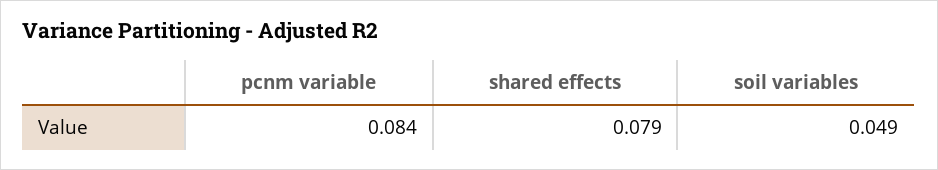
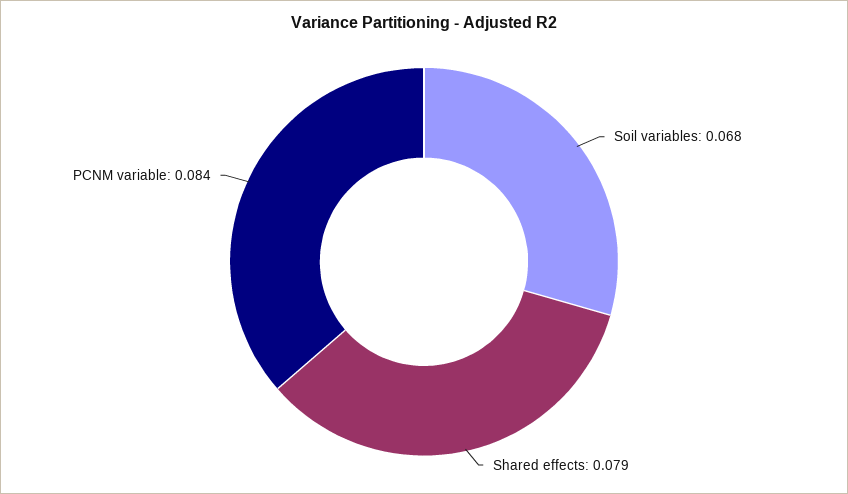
soil variables: 0.049 -> 0.068

